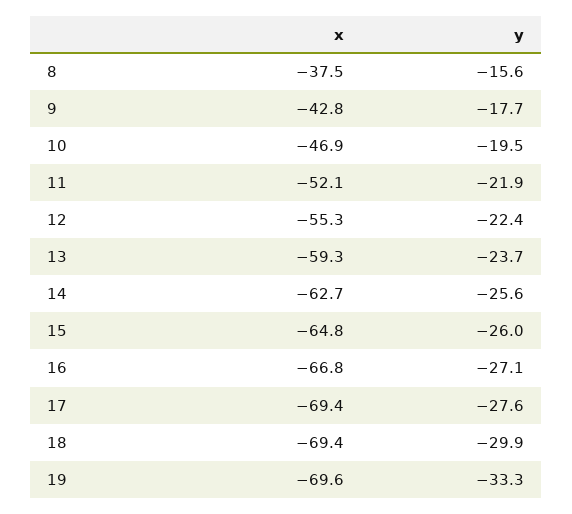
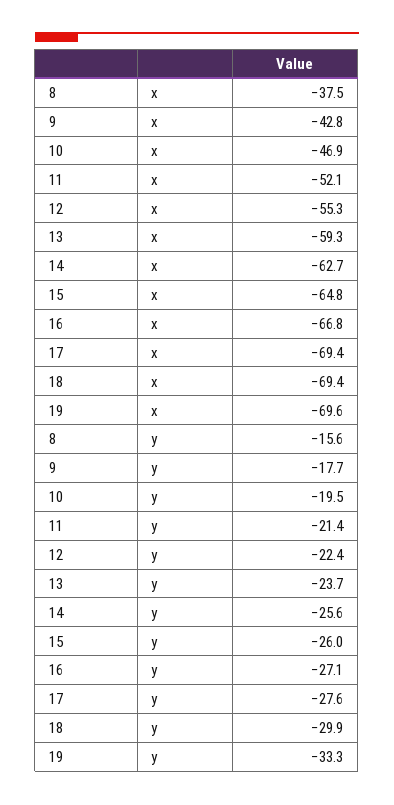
y, 11: -21.9 -> -21.4

